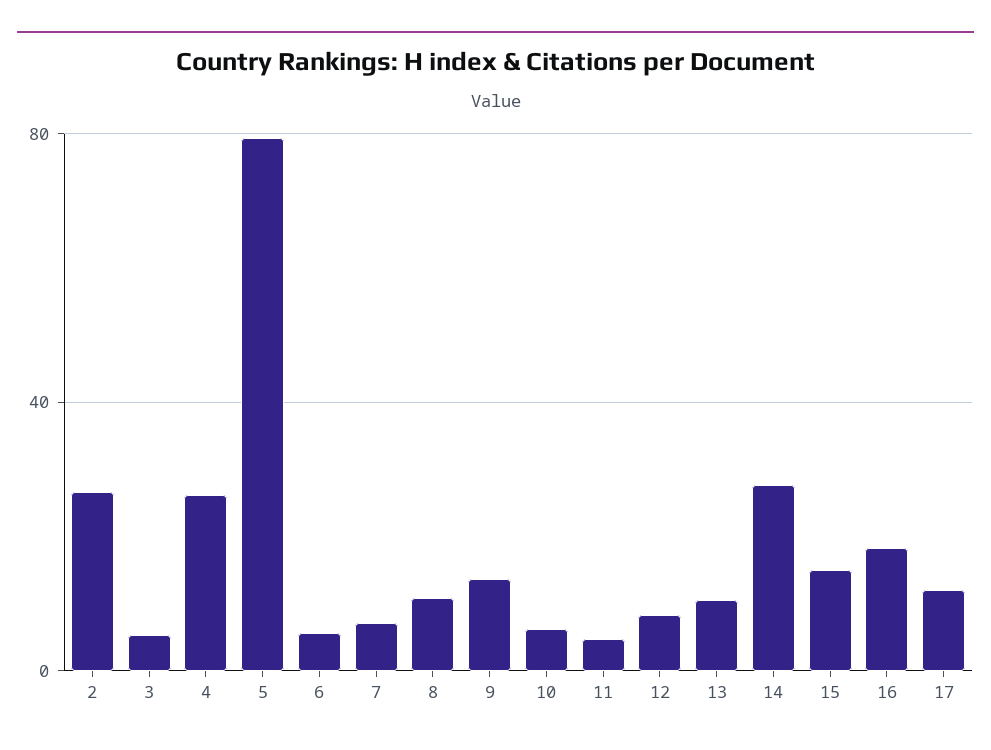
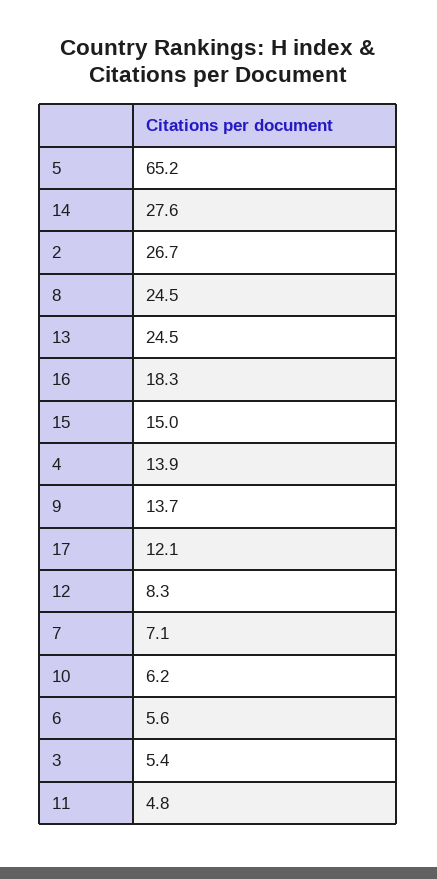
4: 25 -> 13.9
5: 80 -> 65.2
8: 10 -> 24.5
13: 10 -> 24.5

